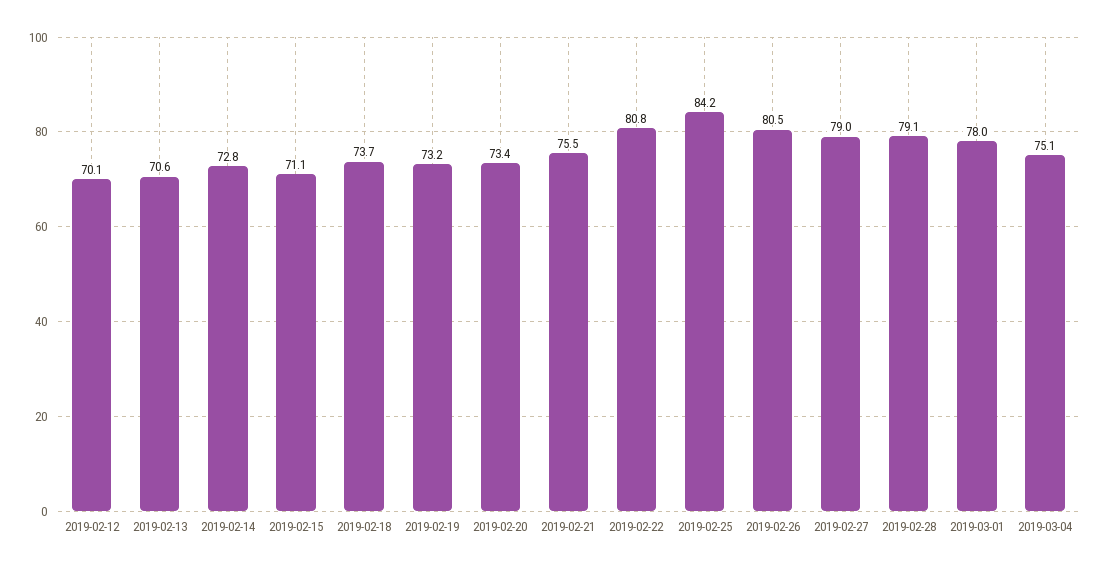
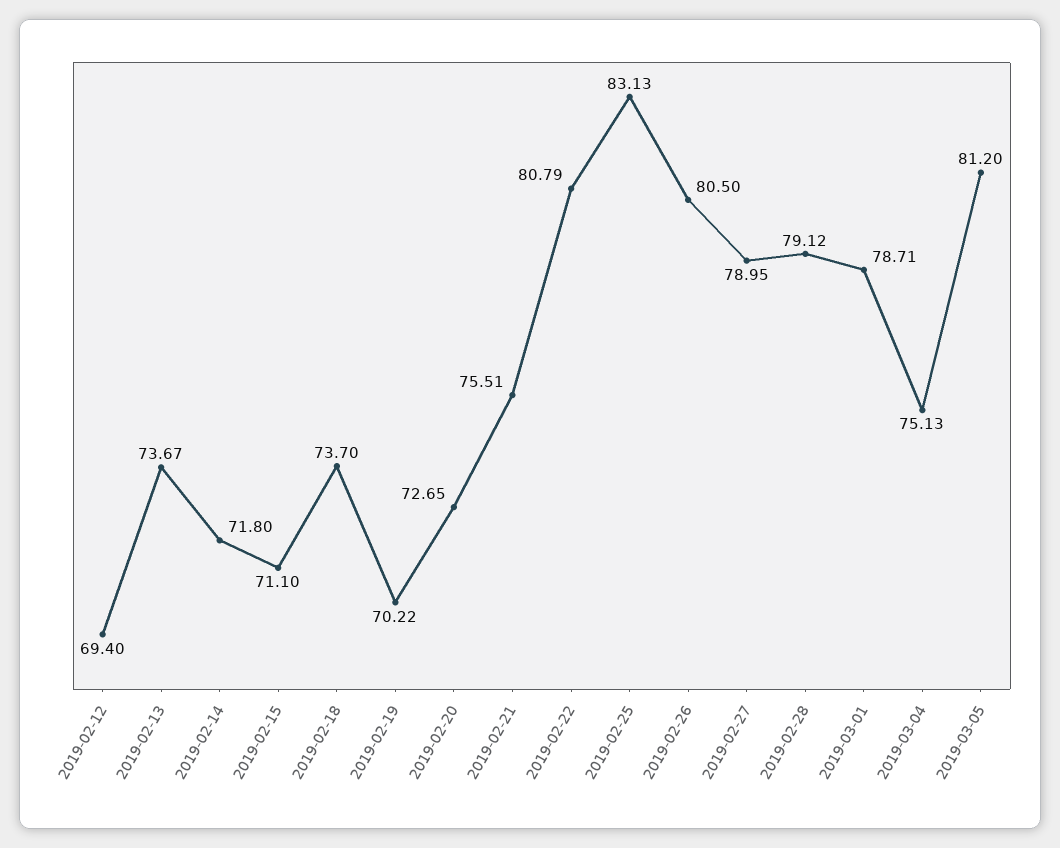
2019-02-12: 70.1 -> 69.4
2019-02-13: 70.6 -> 73.67
2019-02-14: 72.8 -> 71.8
2019-02-19: 73.2 -> 70.22
2019-02-20: 73.4 -> 72.65
2019-02-25: 84.2 -> 83.13
2019-03-01: 78 -> 78.71
2019-03-05: none -> 81.2

